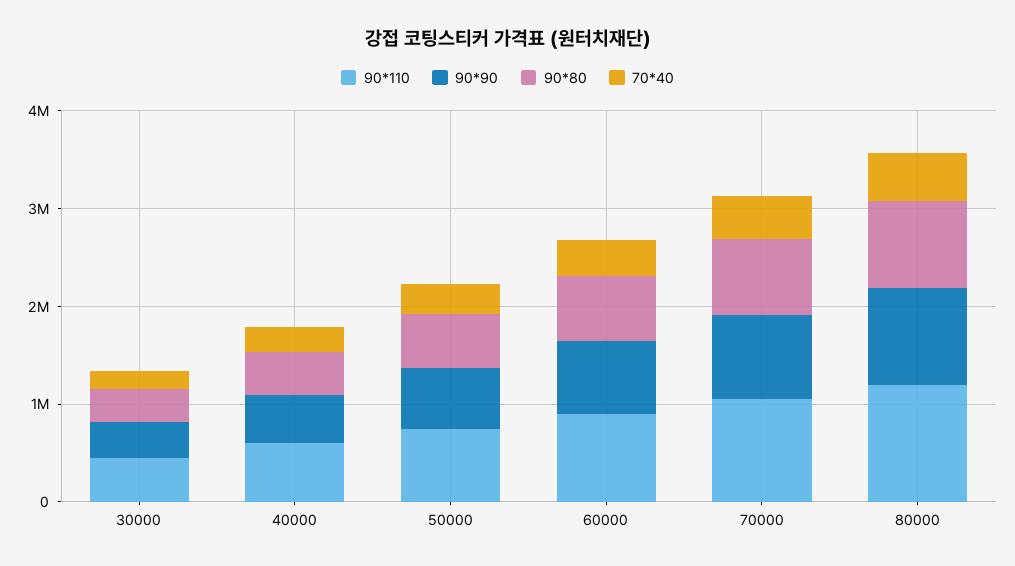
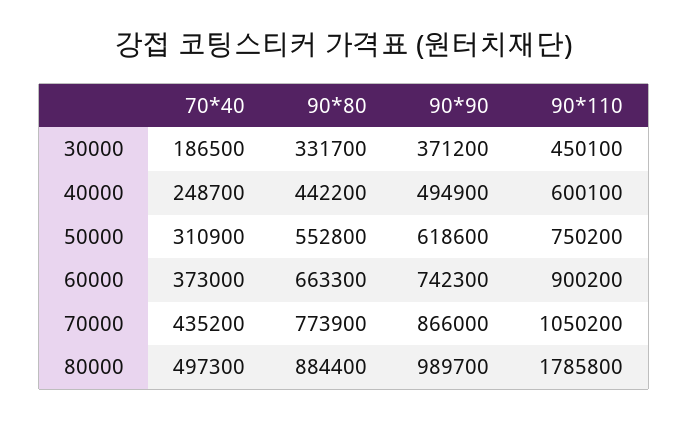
90*110, 80000: 1200000 -> 1785800

